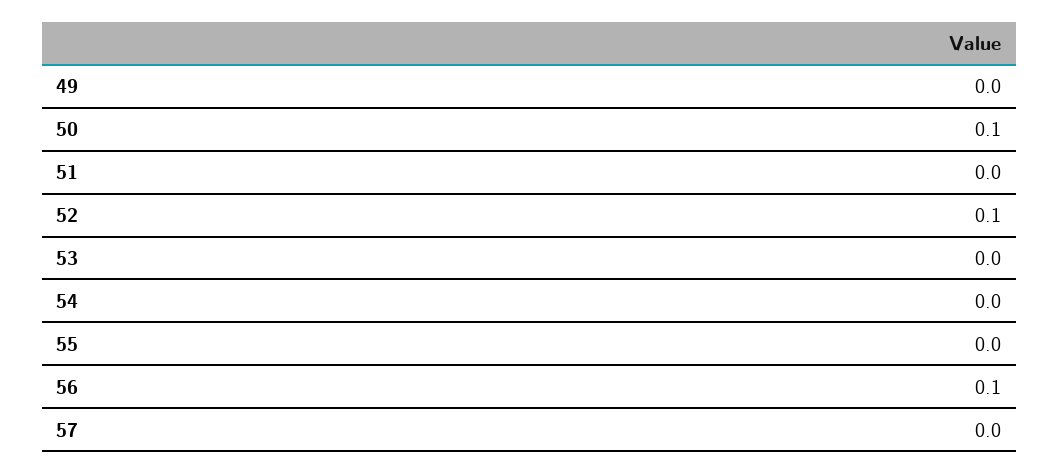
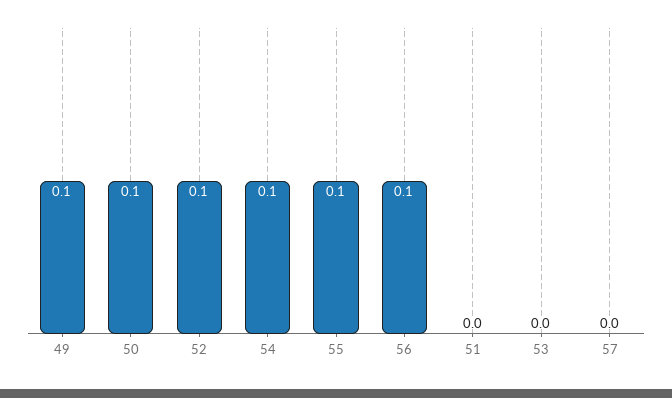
49: 0 -> 0.1
54: 0 -> 0.1
55: 0 -> 0.1

